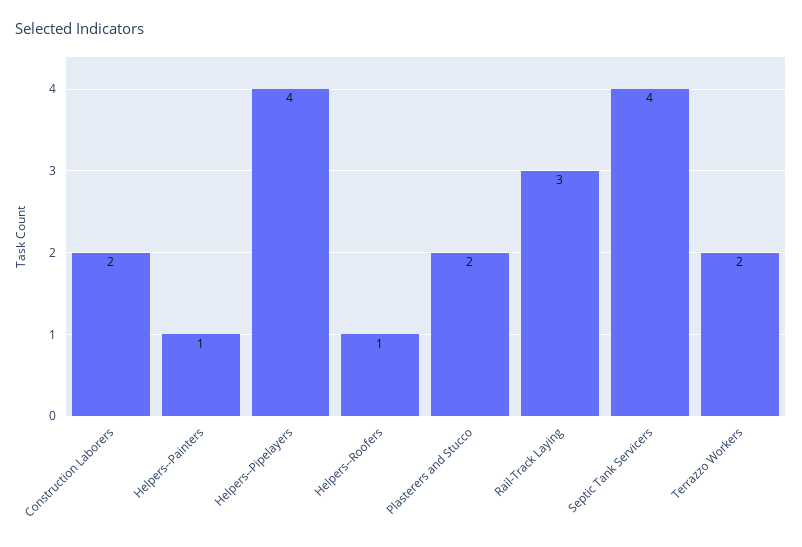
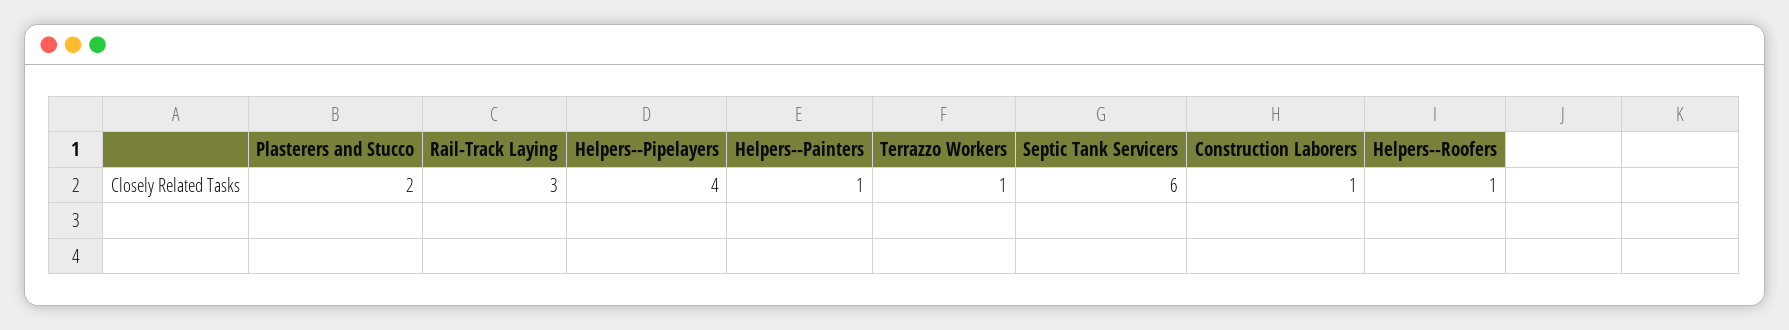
Construction Laborers: 2 -> 1
Septic Tank Servicers: 4 -> 6
Terrazzo Workers: 2 -> 1

